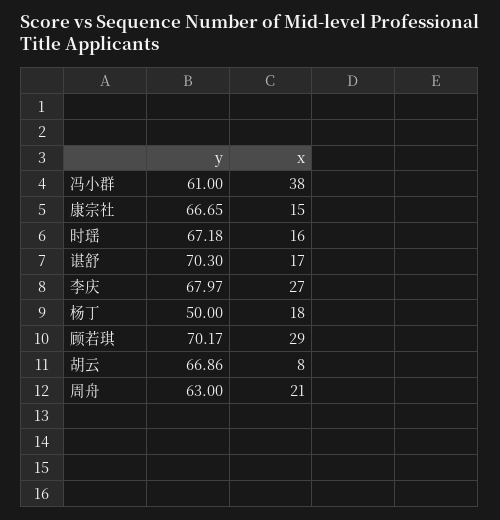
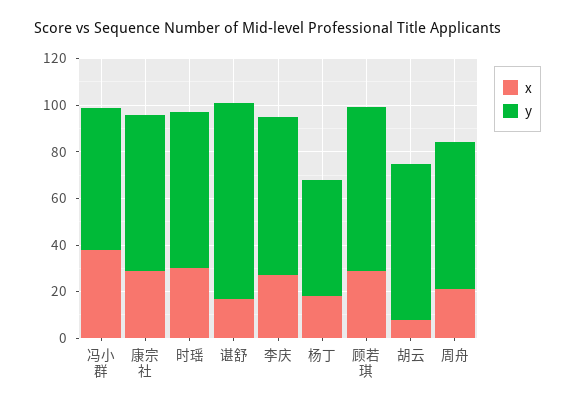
x, 康宗社: 15 -> 30
x, 时瑶: 16 -> 30
y, 谌舒: 70.3 -> 85

